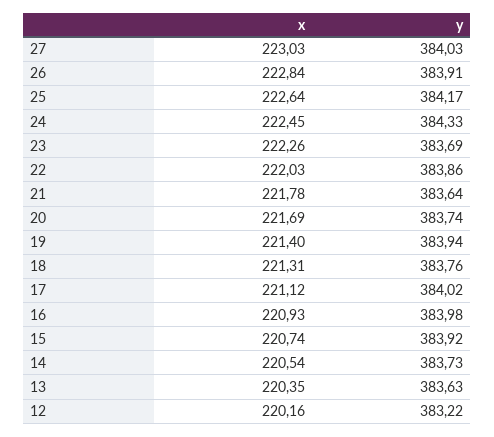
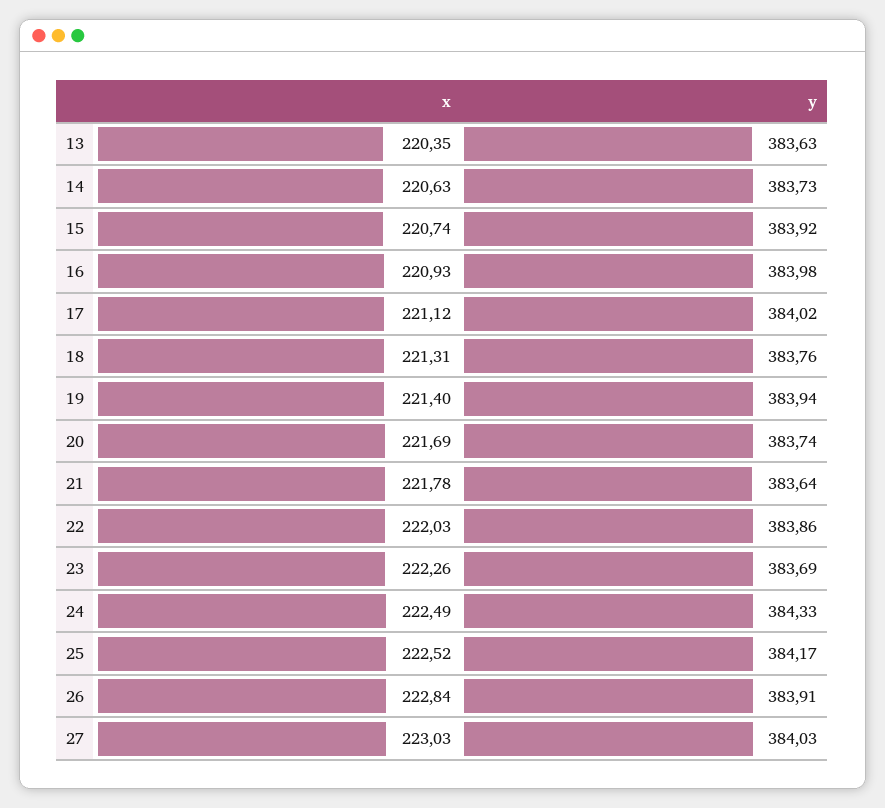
x, 25: 222.64 -> 222.52
x, 24: 222.45 -> 222.49
x, 14: 220.54 -> 220.63
x, 12: 220.16 -> none
y, 12: 383.22 -> none

